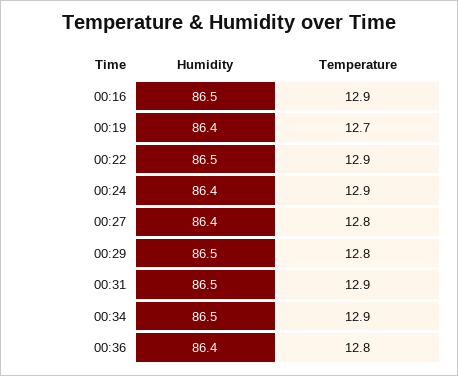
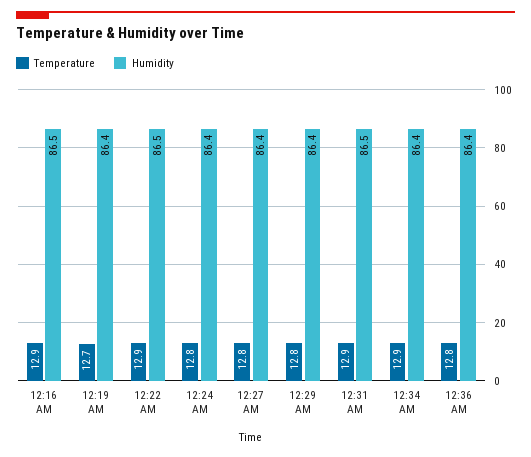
Temperature, 00:24: 12.9 -> 12.8
Humidity, 00:29: 86.5 -> 86.4
Humidity, 00:34: 86.5 -> 86.4

